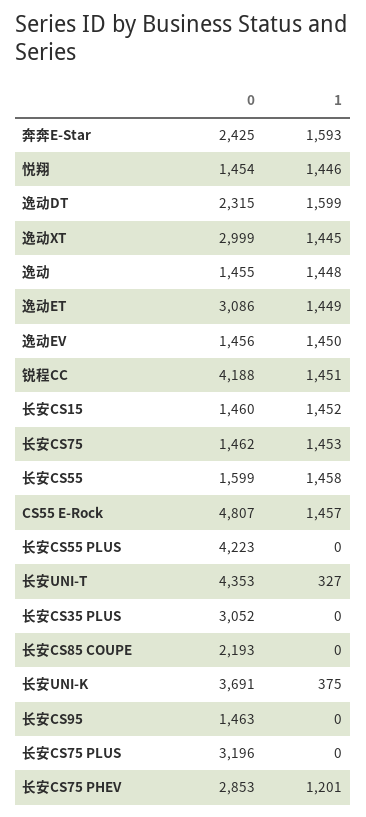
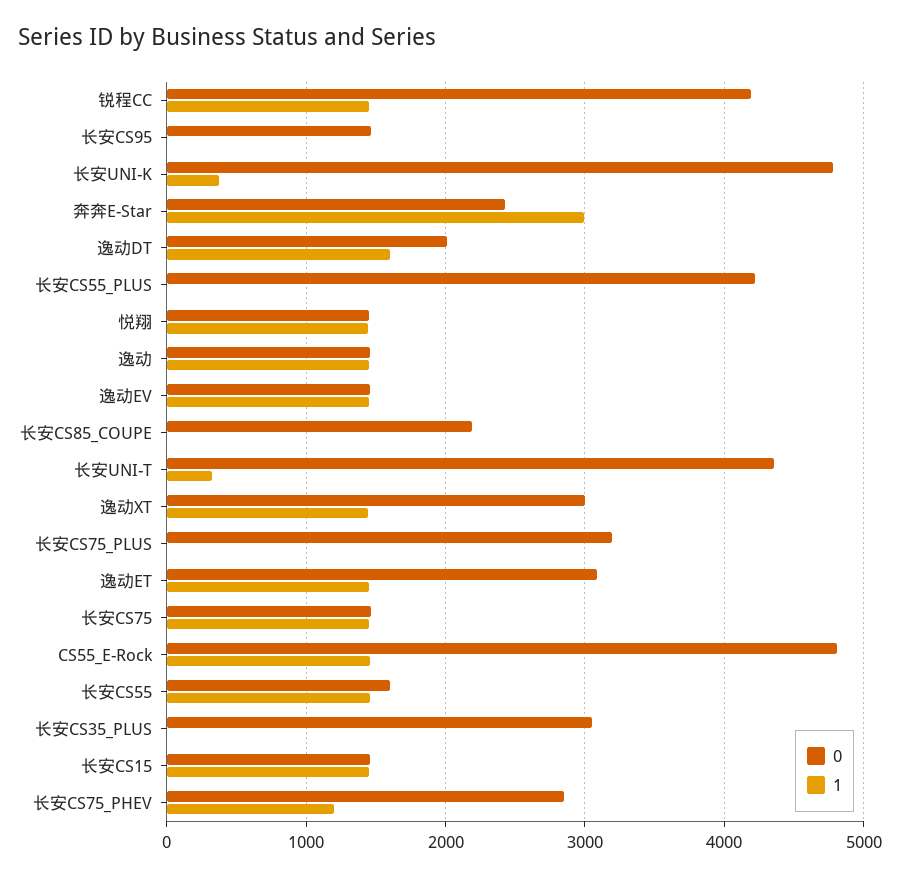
1, 奔奔E-Star: 1593 -> 3000
0, 逸动DT: 2315 -> 2000
0, 长安UNI-K: 3691 -> 4800

